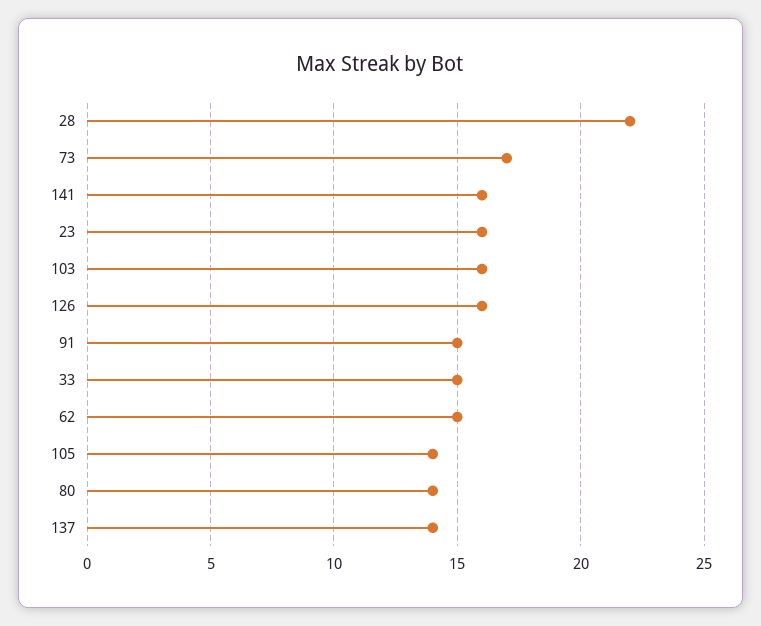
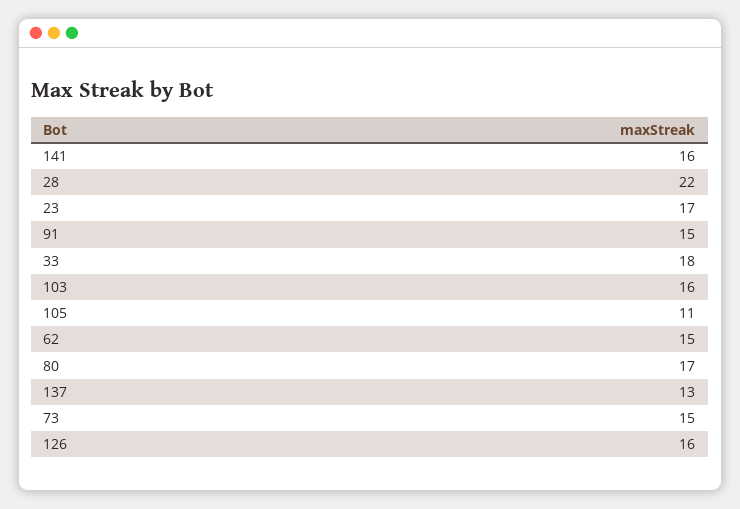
73: 17 -> 15
23: 16 -> 17
33: 15 -> 18
105: 14 -> 11
80: 14 -> 17
137: 14 -> 13

